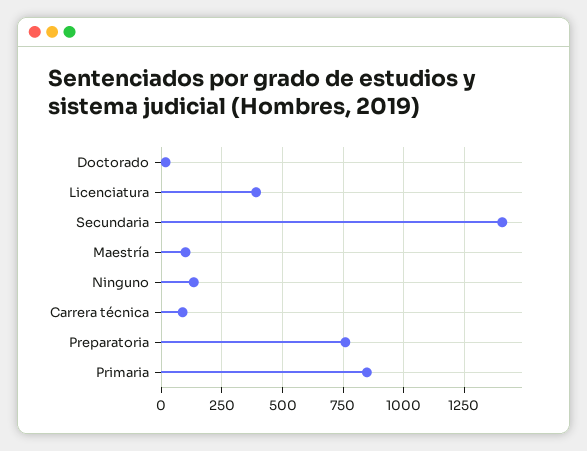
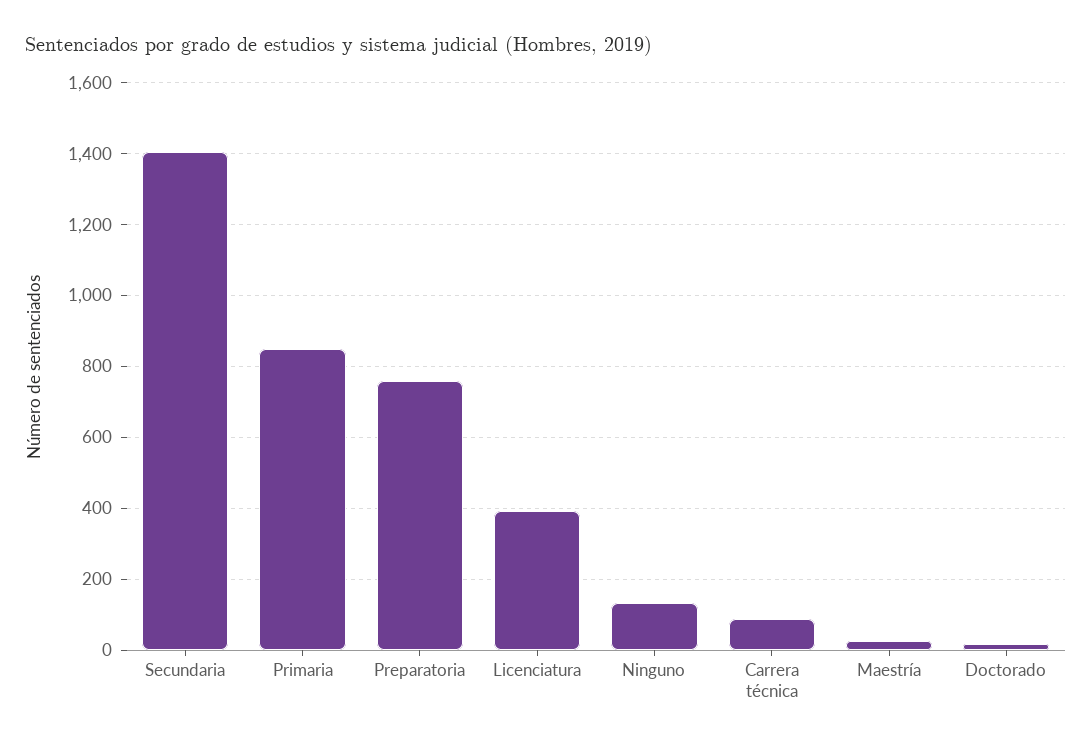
Maestría: 100 -> 20

